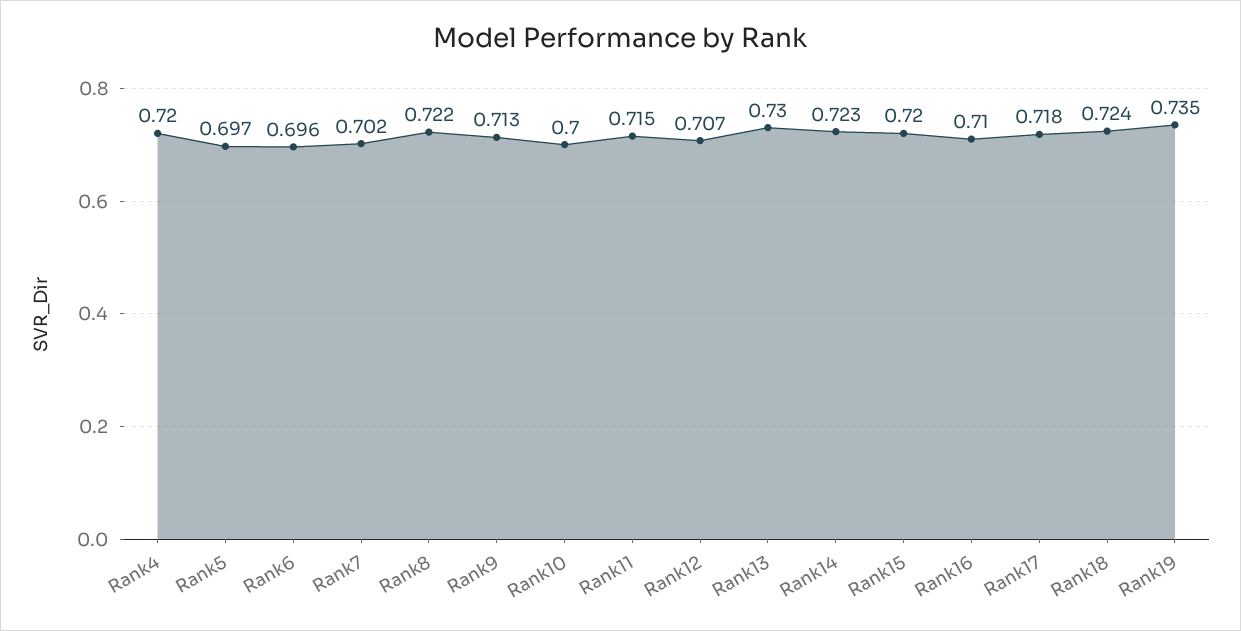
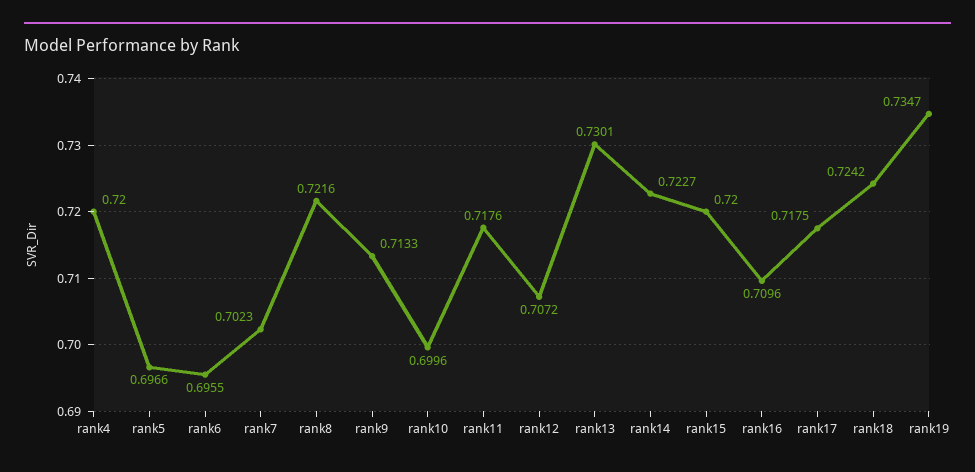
Rank11: 0.715 -> 0.7176

